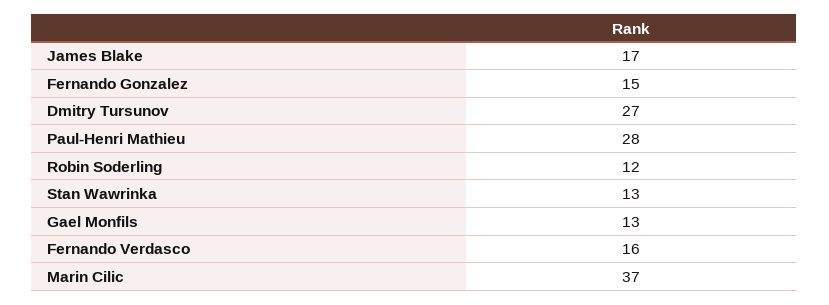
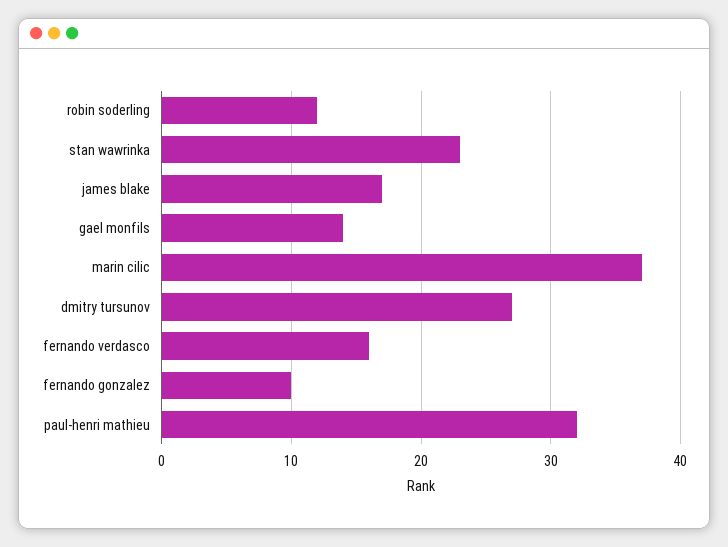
Fernando Gonzalez: 15 -> 10
Paul-Henri Mathieu: 28 -> 32
Stan Wawrinka: 13 -> 23
Gael Monfils: 13 -> 14

